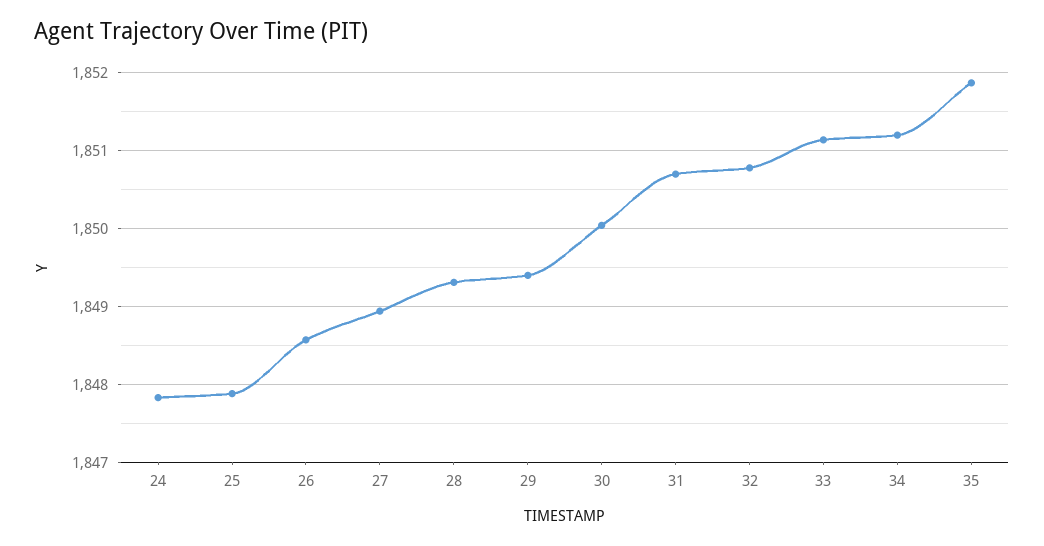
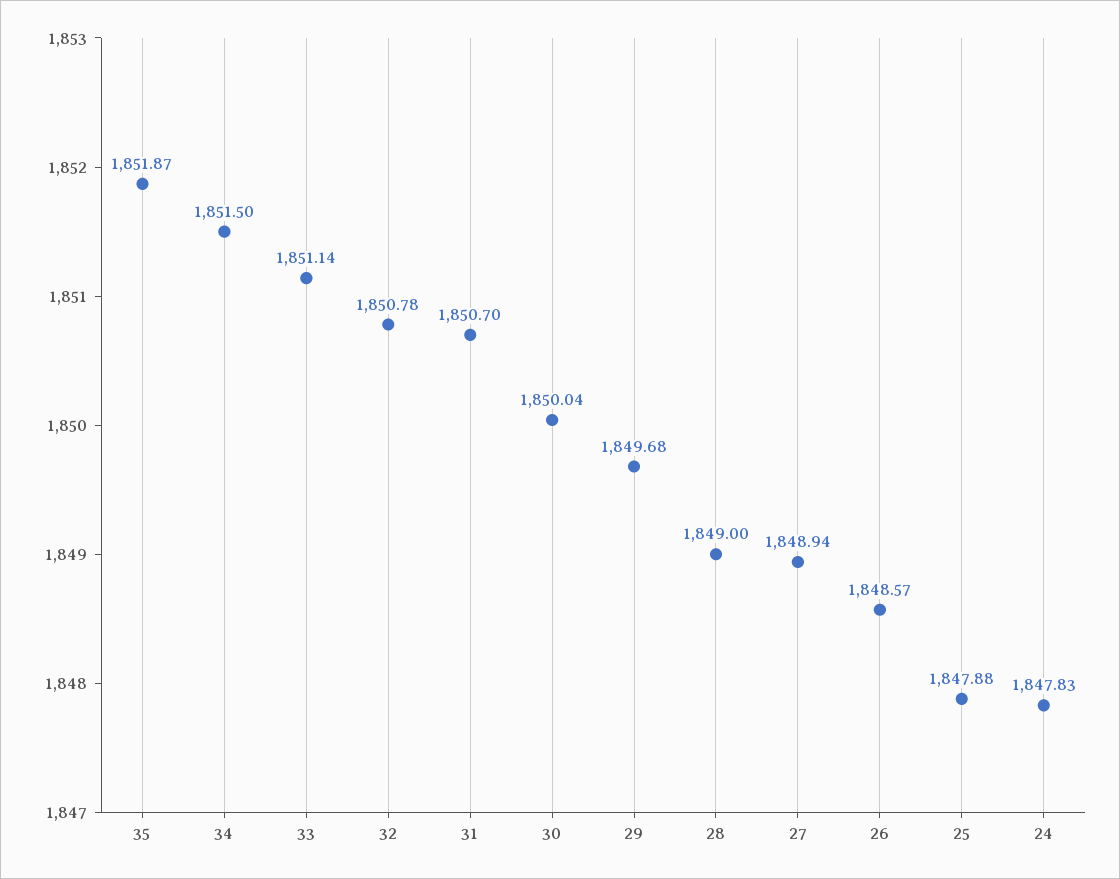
28: 1849.3 -> 1849
29: 1849.4 -> 1849.68
34: 1851.2 -> 1851.5

